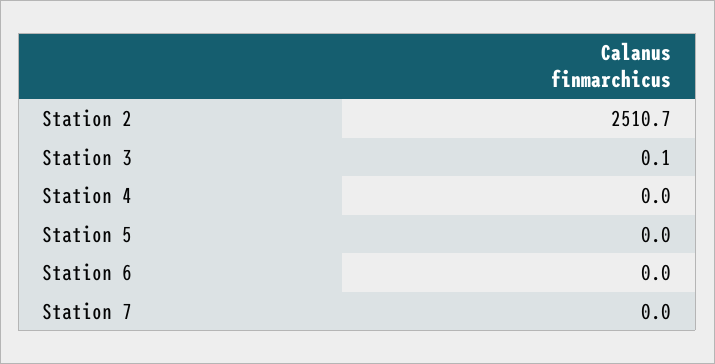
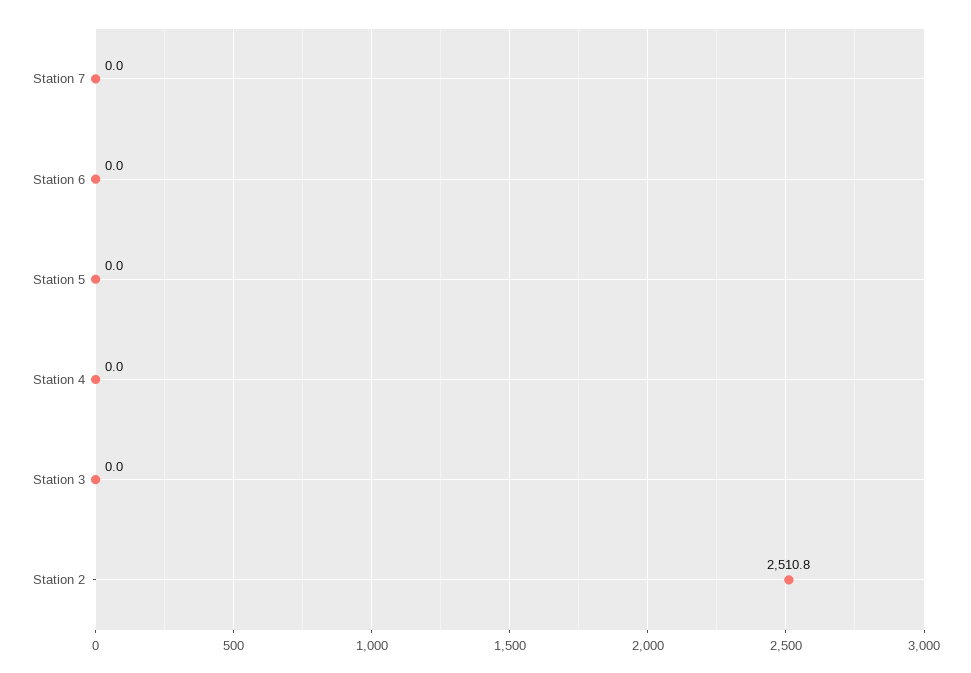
Station 2: 2510.7 -> 2510.8
Station 3: 0.1 -> 0

